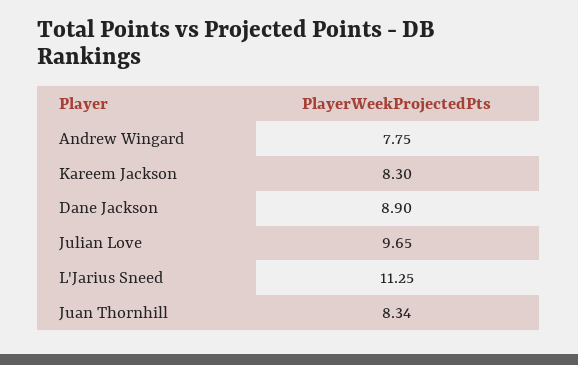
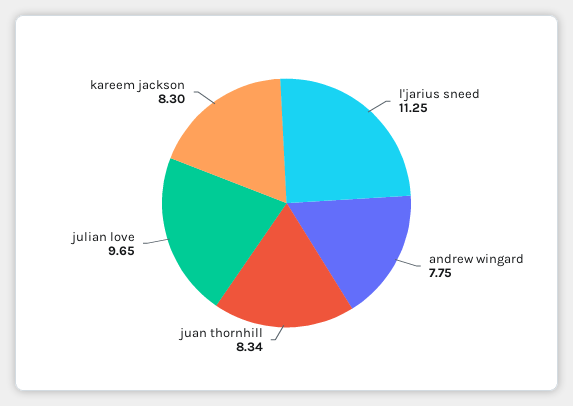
Dane Jackson: 8.9 -> none

